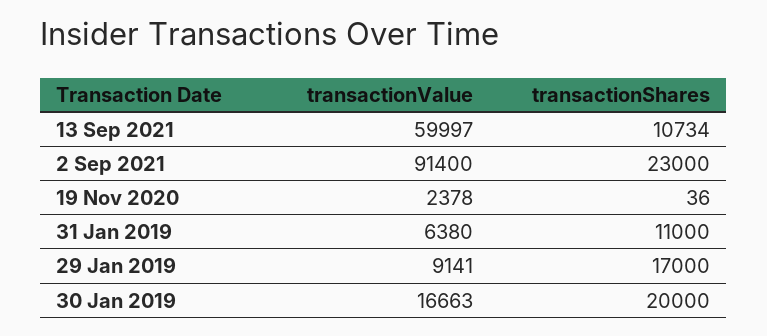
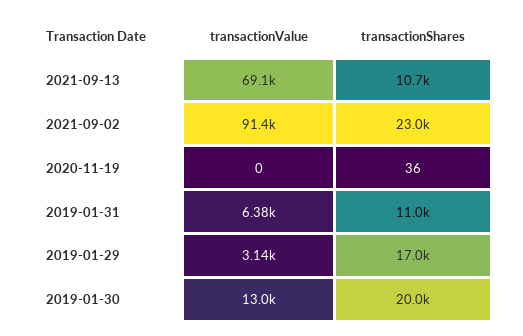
transactionValue, 13 Sep 2021: 59997 -> 69100
transactionValue, 19 Nov 2020: 2378 -> 0
transactionValue, 29 Jan 2019: 9141 -> 3140
transactionValue, 30 Jan 2019: 16663 -> 13000

